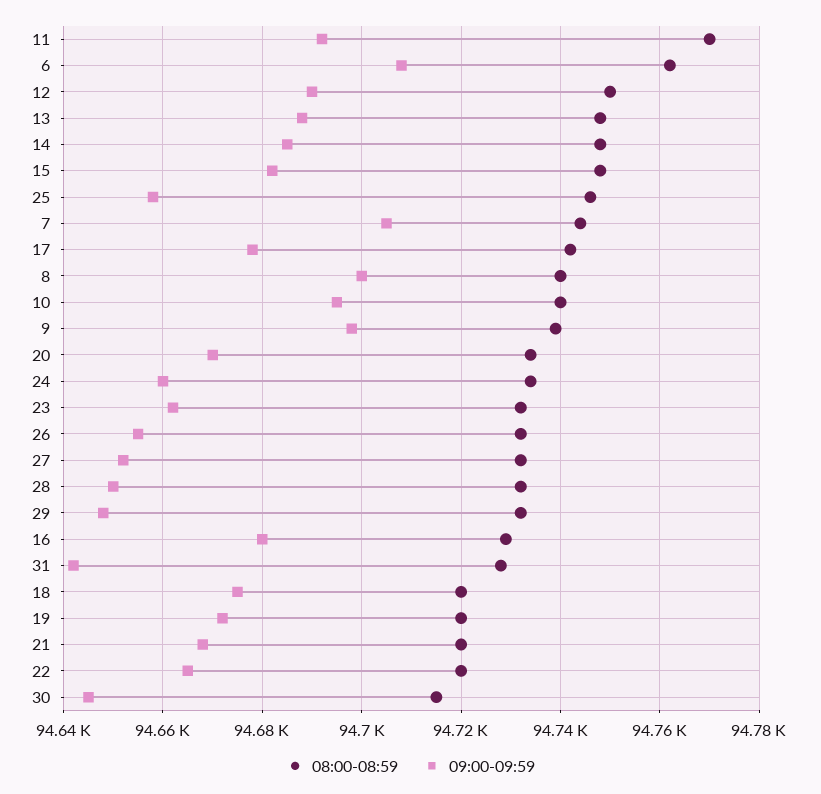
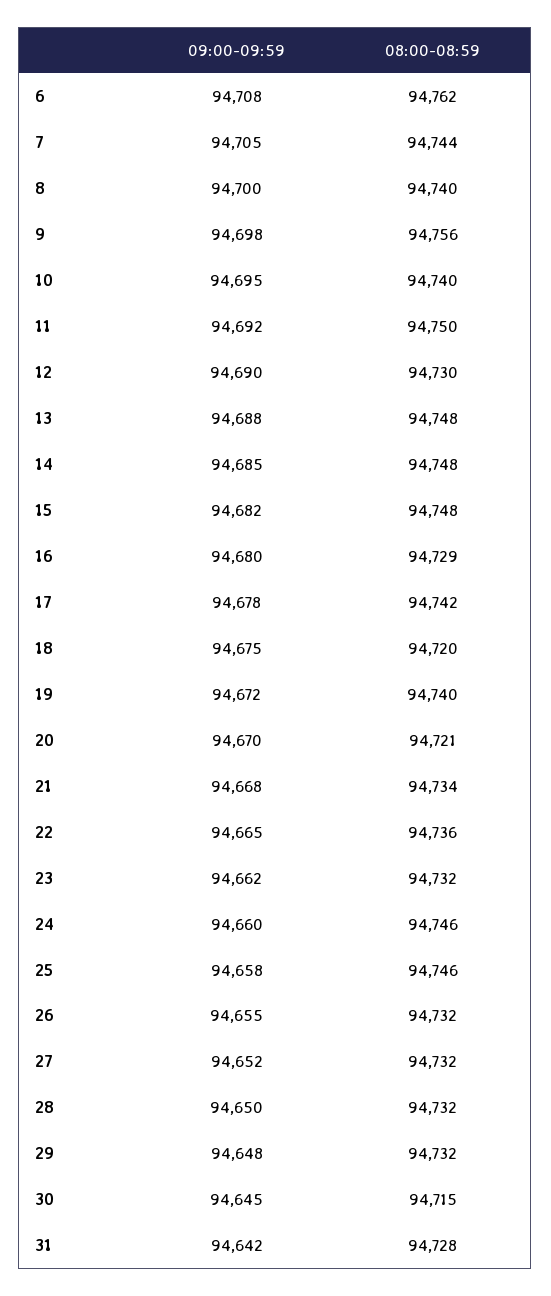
08:00-08:59, 11: 94770 -> 94750
08:00-08:59, 12: 94750 -> 94730
08:00-08:59, 9: 94740 -> 94756
08:00-08:59, 20: 94735 -> 94721
08:00-08:59, 24: 94735 -> 94746
08:00-08:59, 19: 94720 -> 94740
08:00-08:59, 21: 94720 -> 94734
08:00-08:59, 22: 94720 -> 94736

